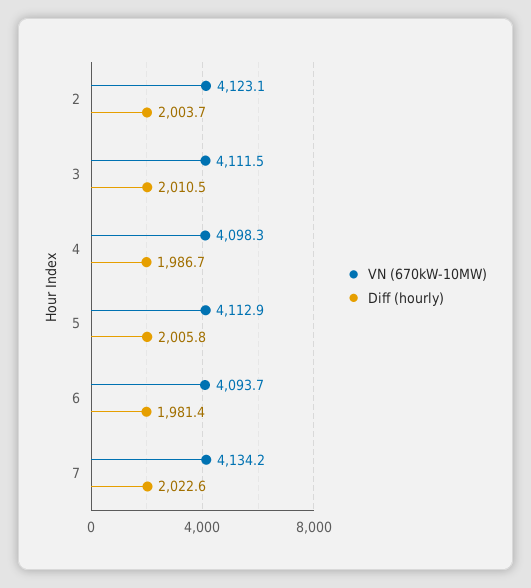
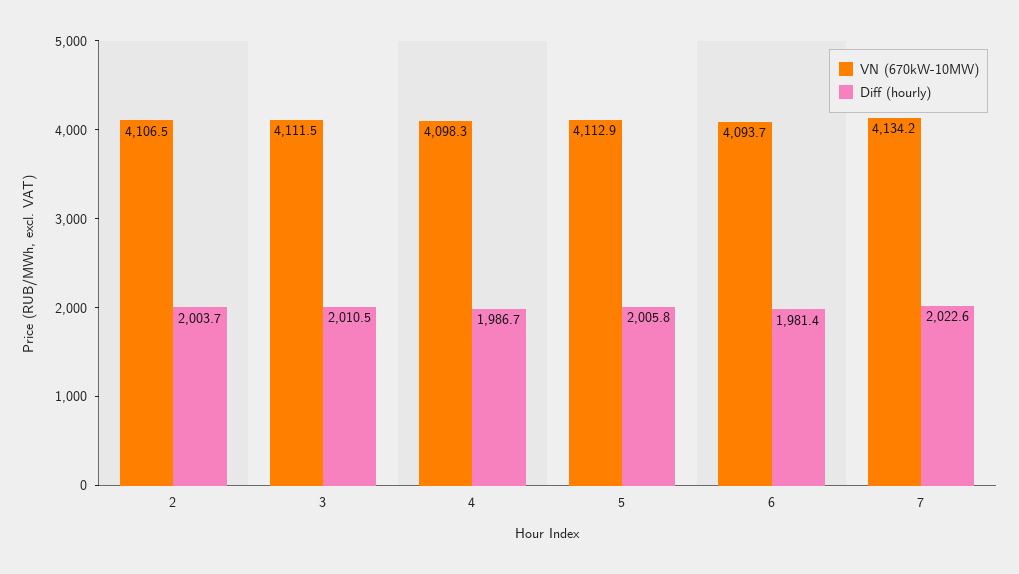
VN (670kW-10MW), 2: 4123.1 -> 4106.5

